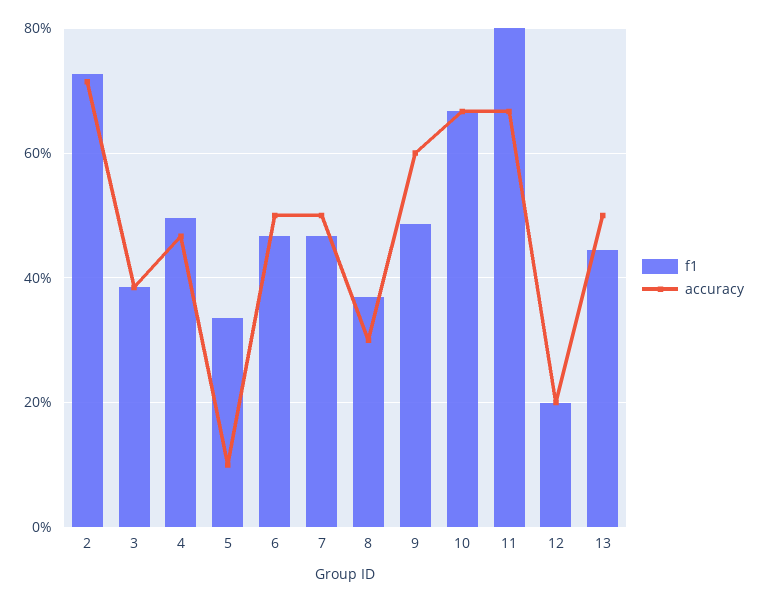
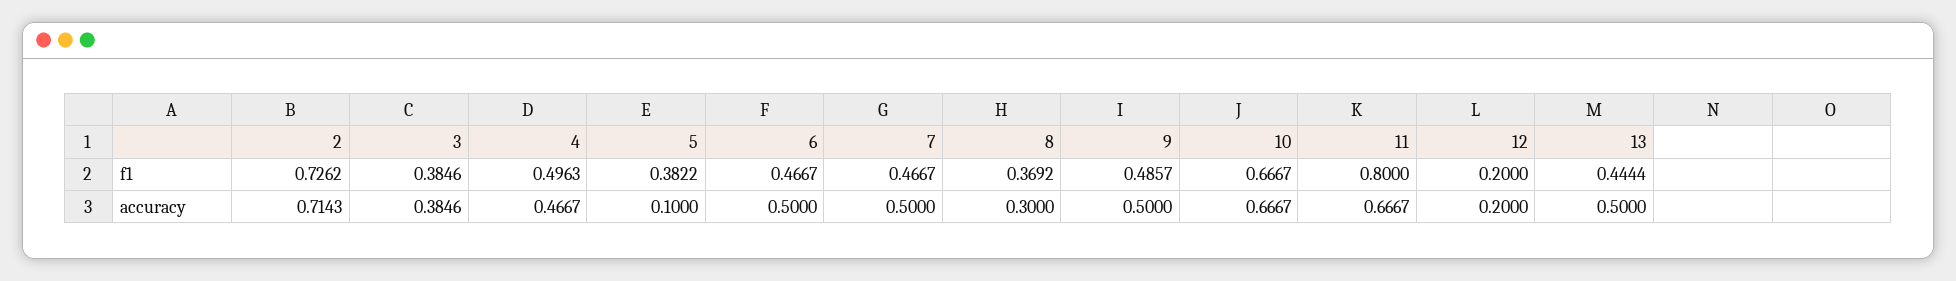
f1, 5: 0.34 -> 0.3822
accuracy, 9: 0.6 -> 0.5

